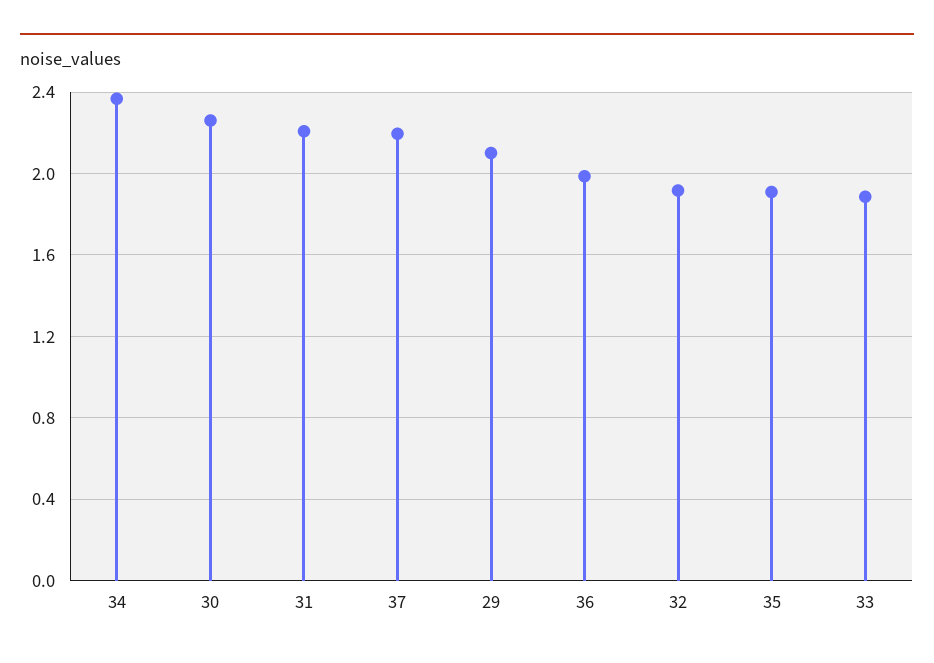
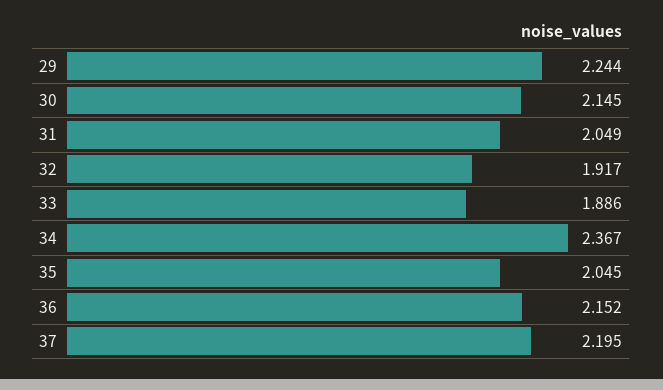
30: 2.25 -> 2.145
31: 2.2 -> 2.049
29: 2.1 -> 2.244
36: 2 -> 2.152
35: 1.9 -> 2.045

